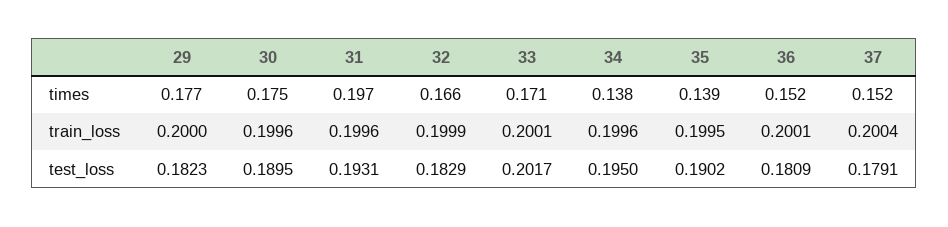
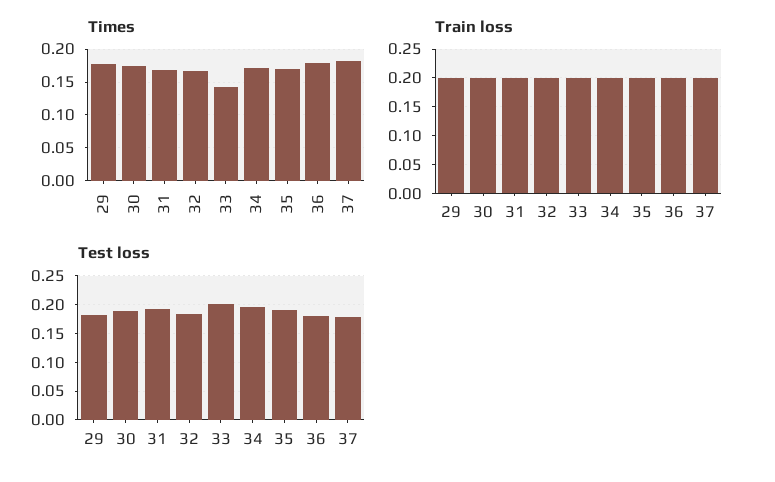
times, 31: 0.197 -> 0.17
times, 33: 0.171 -> 0.14
times, 34: 0.138 -> 0.17
times, 35: 0.139 -> 0.17
times, 36: 0.152 -> 0.18
times, 37: 0.152 -> 0.18

